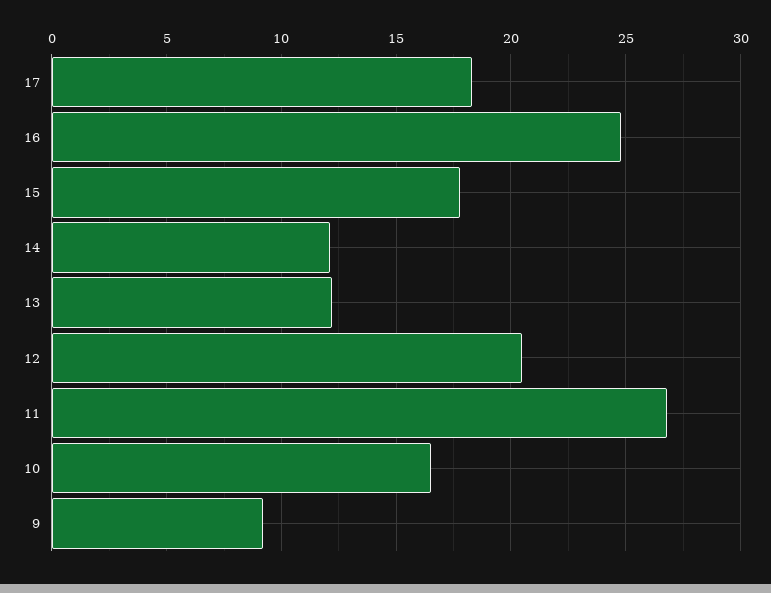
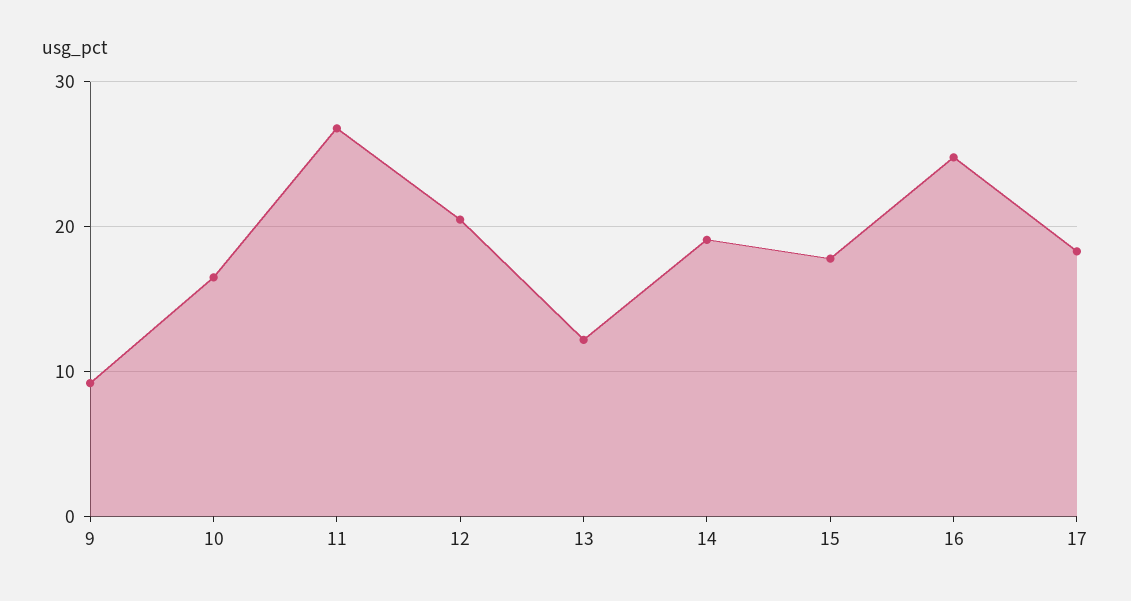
14: 12 -> 19

